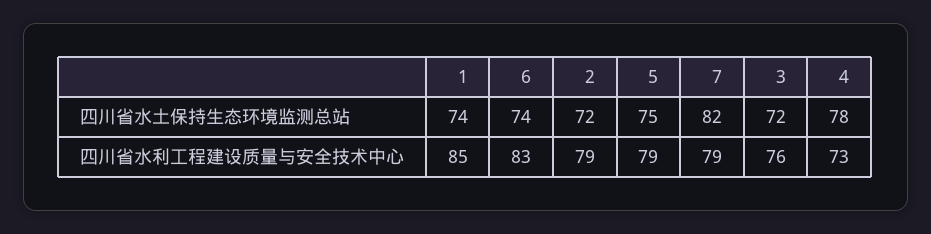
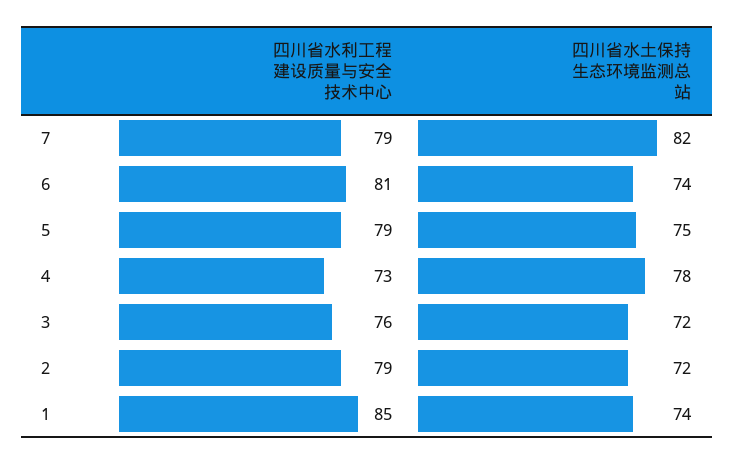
6, 四川省水利工程建设质量与安全技术中心: 83 -> 81

